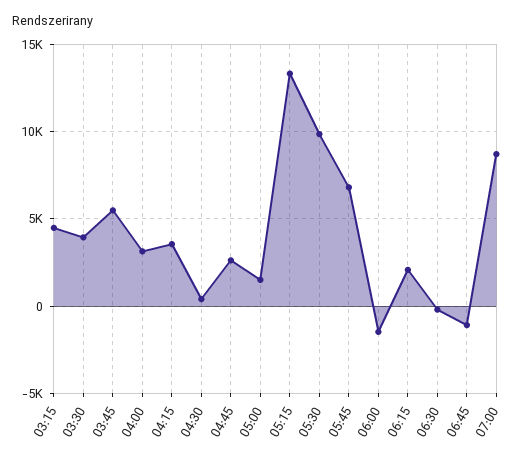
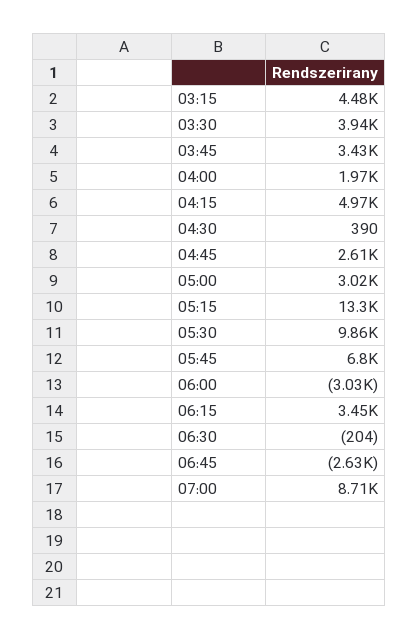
03:45: 5500 -> 3430
04:00: 3000 -> 1970
04:15: 3500 -> 4970
05:00: 1500 -> 3020
06:00: -1500 -> -3030
06:15: 2000 -> 3450
06:45: -1000 -> -2630

